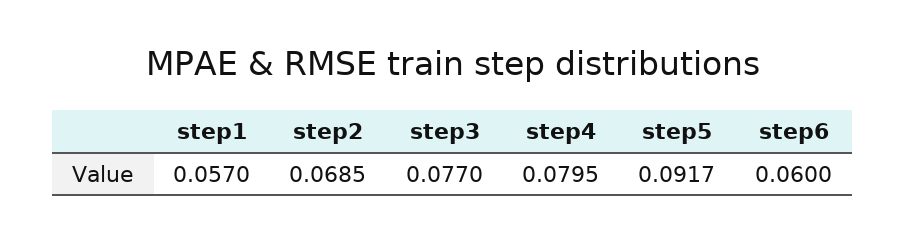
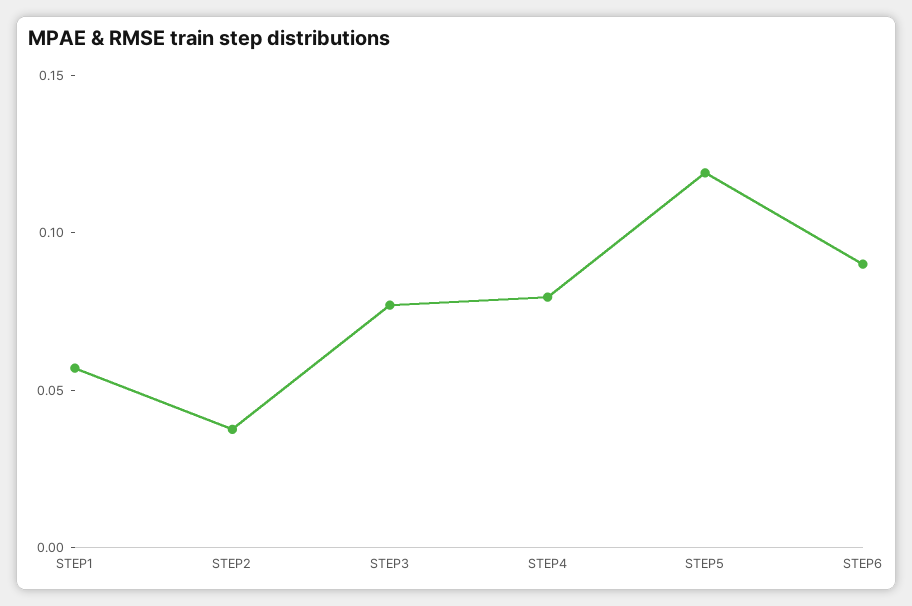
step2: 0.0685 -> 0.04
step5: 0.0917 -> 0.12
step6: 0.06 -> 0.09

